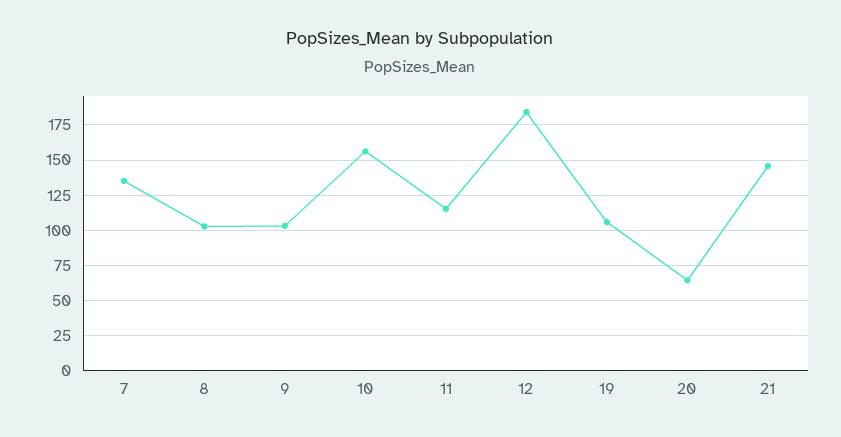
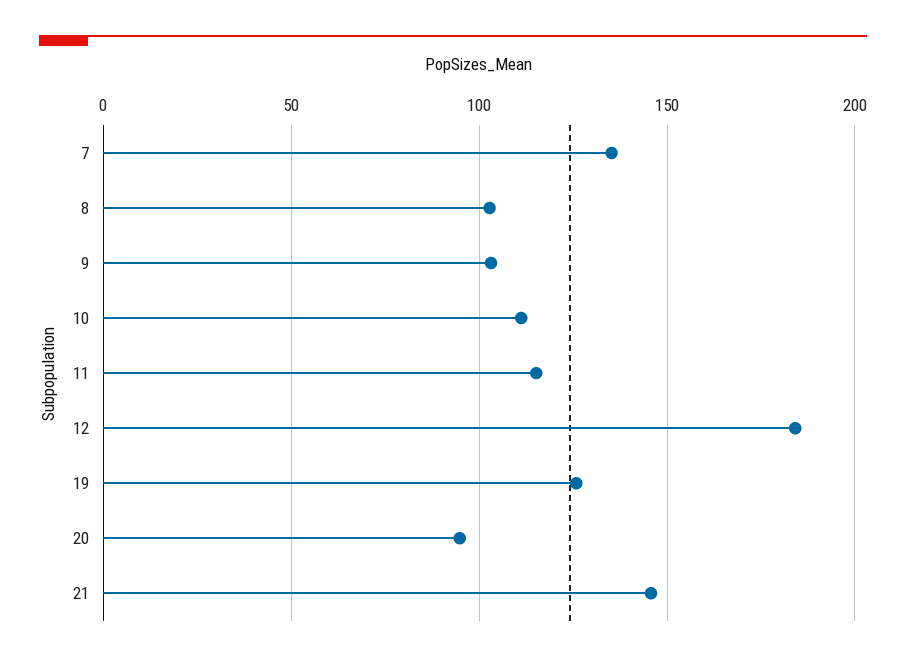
10: 155 -> 110
19: 105 -> 125
20: 65 -> 95

